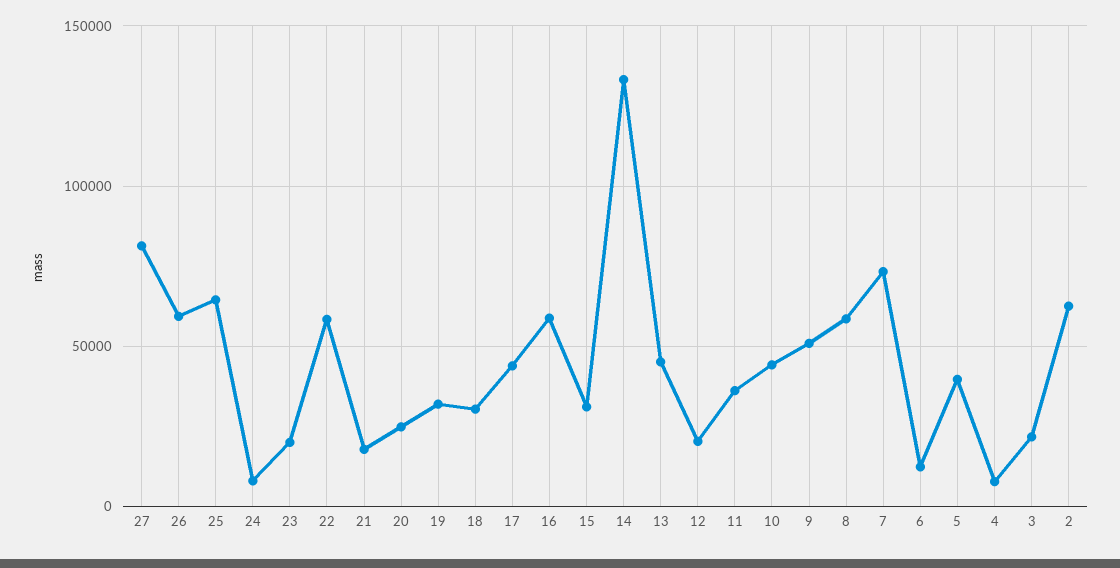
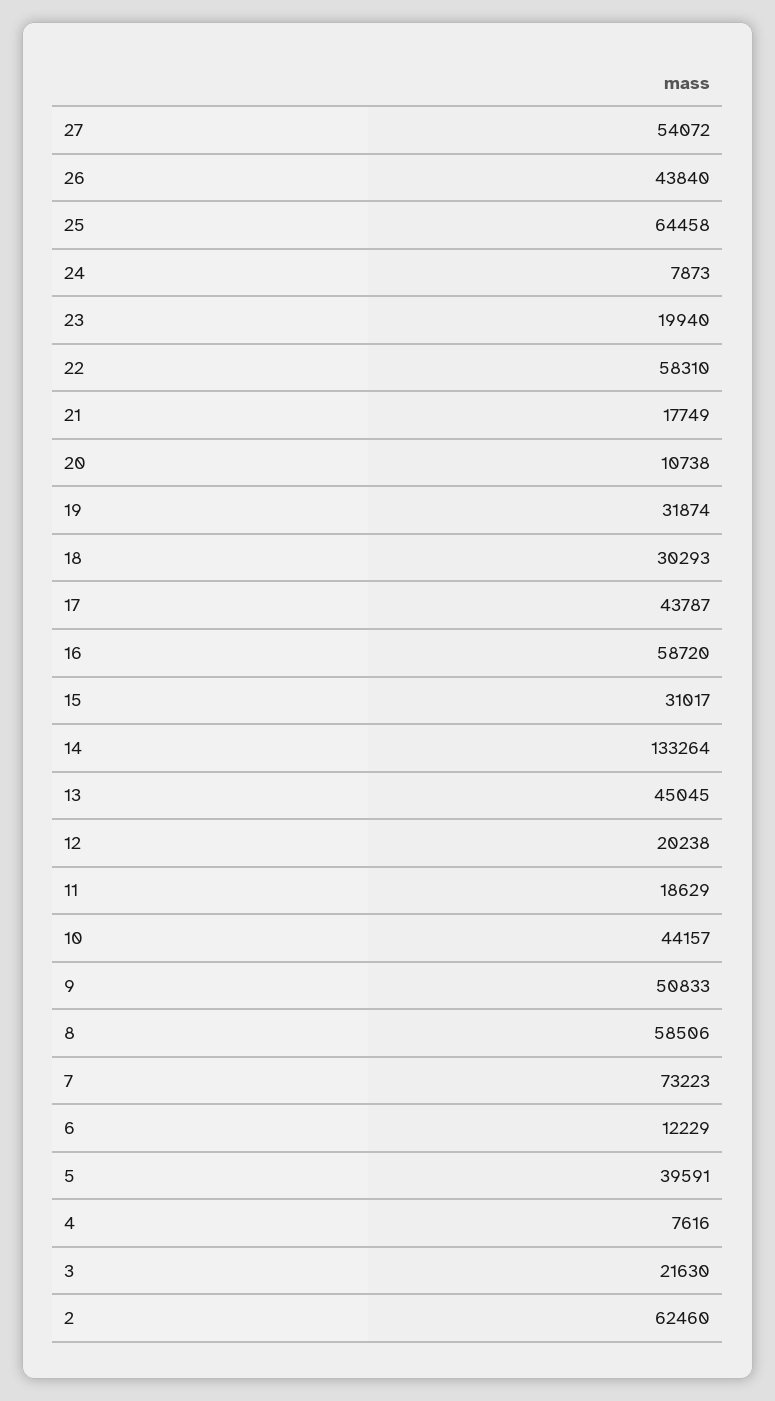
27: 80000 -> 54072
26: 60000 -> 43840
20: 25000 -> 10738
11: 35000 -> 18629

